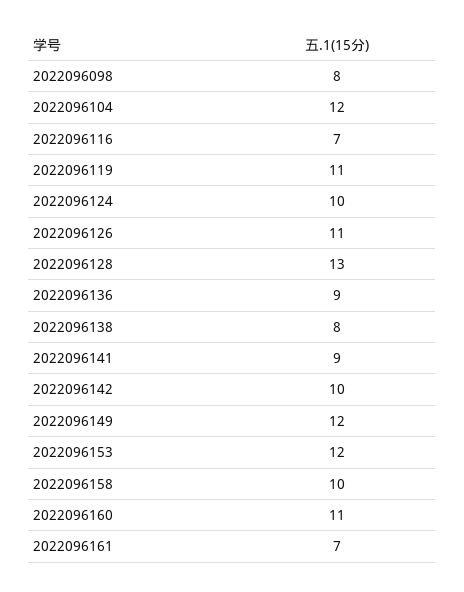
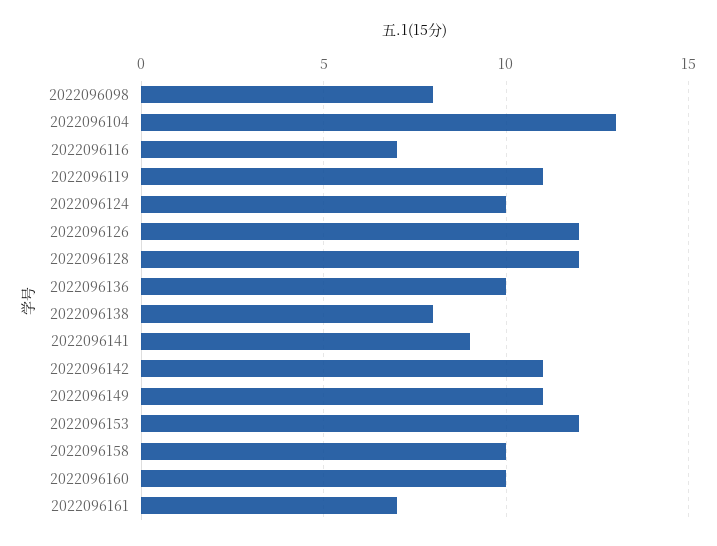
2022096104: 12 -> 13
2022096126: 11 -> 12
2022096128: 13 -> 12
2022096136: 9 -> 10
2022096142: 10 -> 11
2022096149: 12 -> 11
2022096160: 11 -> 10

